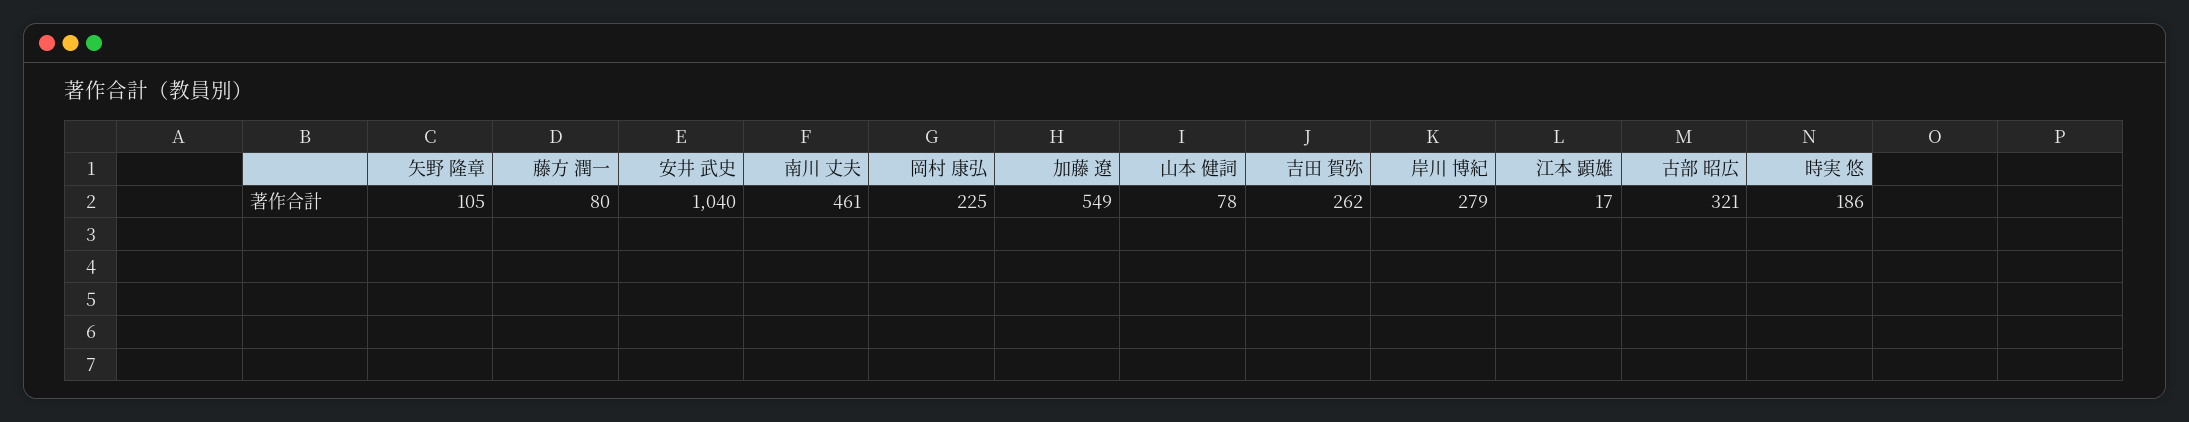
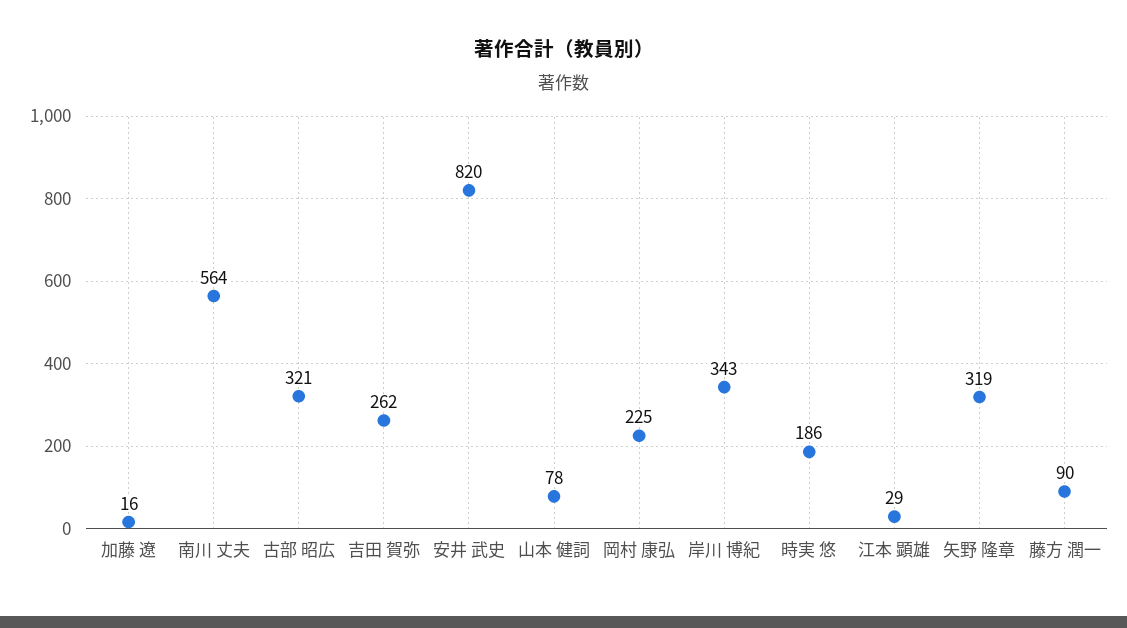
矢野 隆章: 105 -> 319
藤方 潤一: 80 -> 90
安井 武史: 1040 -> 820
南川 丈夫: 461 -> 564
加藤 遼: 549 -> 16
岸川 博紀: 279 -> 343
江本 顕雄: 17 -> 29

